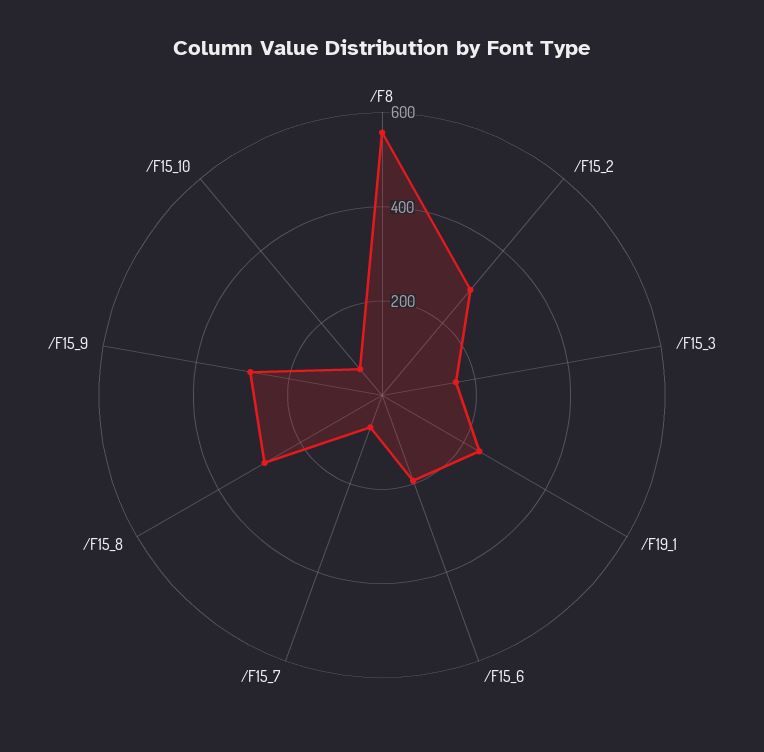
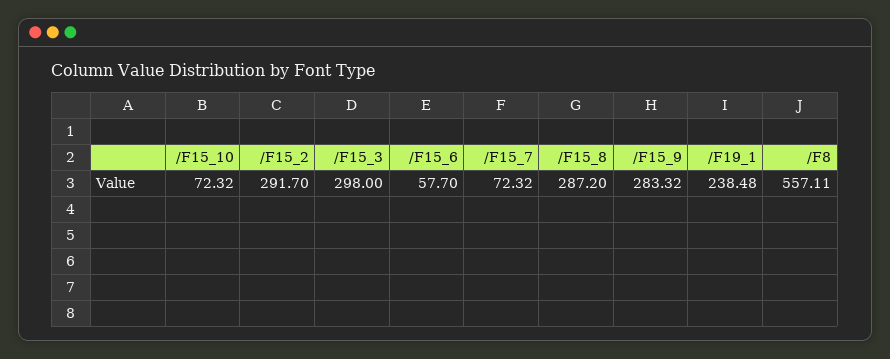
/F15_3: 150 -> 298
/F15_6: 200 -> 57.7

